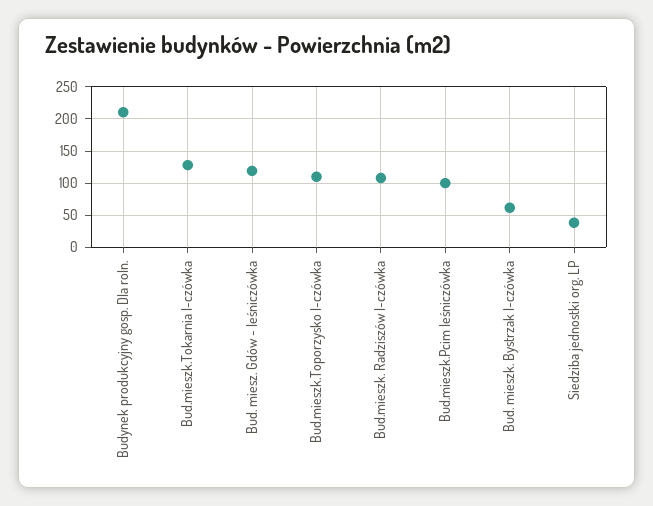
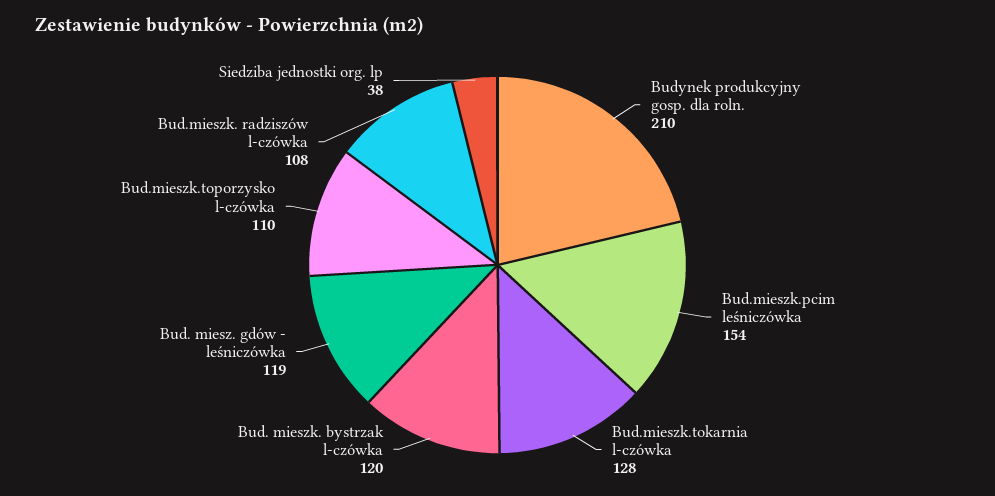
Bud.mieszk.Pcim leśniczówka: 100 -> 154
Bud. mieszk. Bystrzak l-czówka: 60 -> 120

